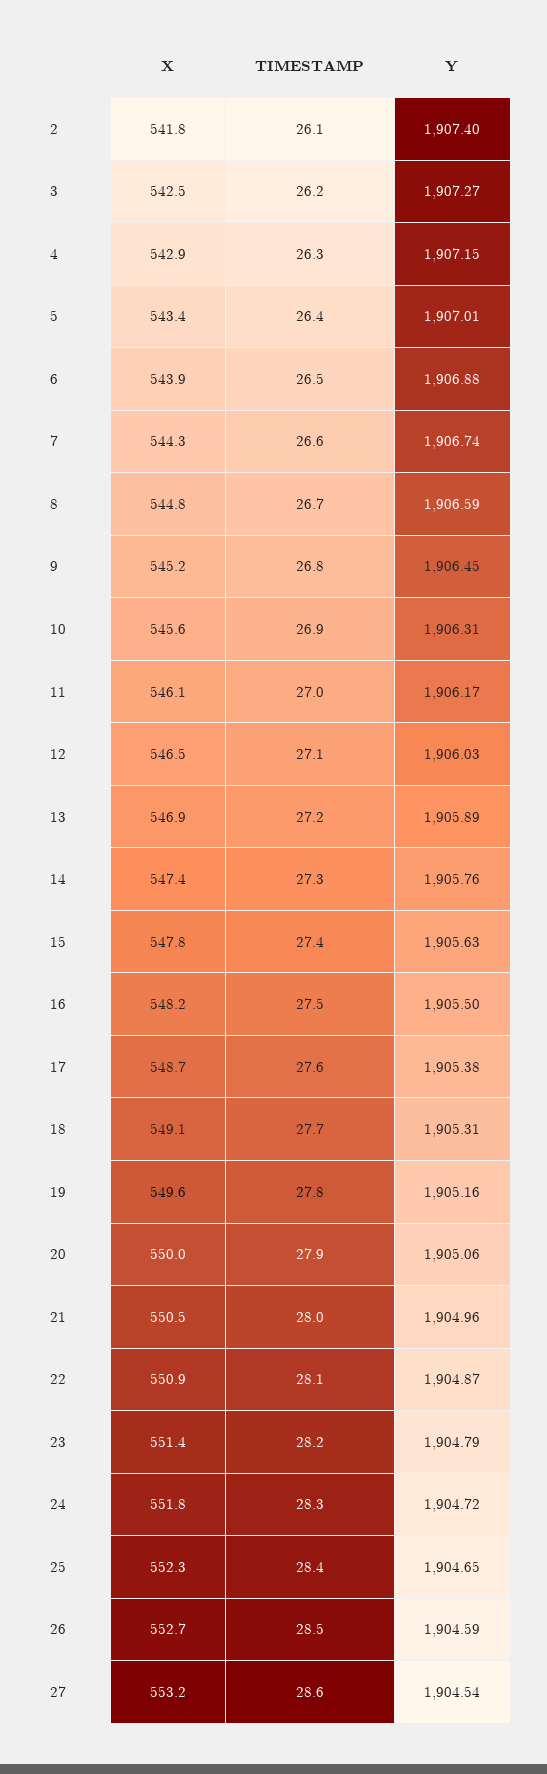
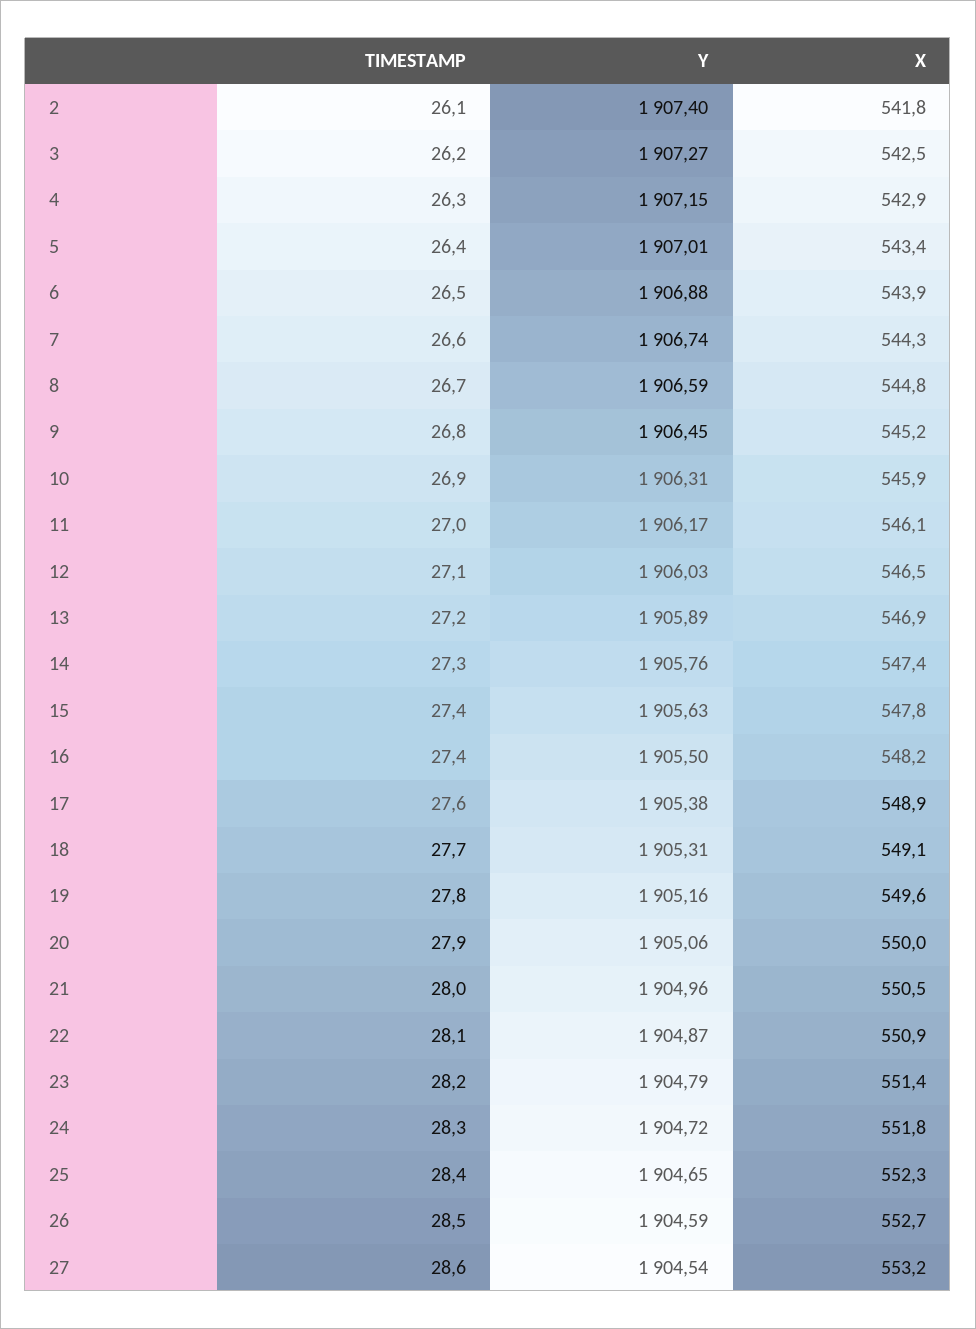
X, 10: 545.6 -> 545.9
TIMESTAMP, 16: 27.5 -> 27.4
X, 17: 548.7 -> 548.9

